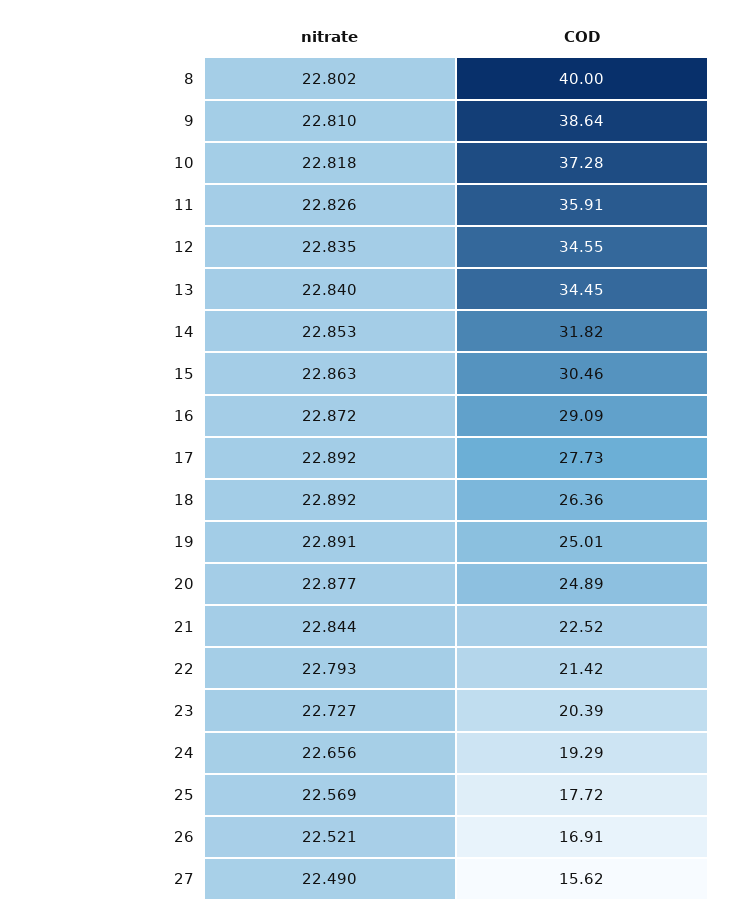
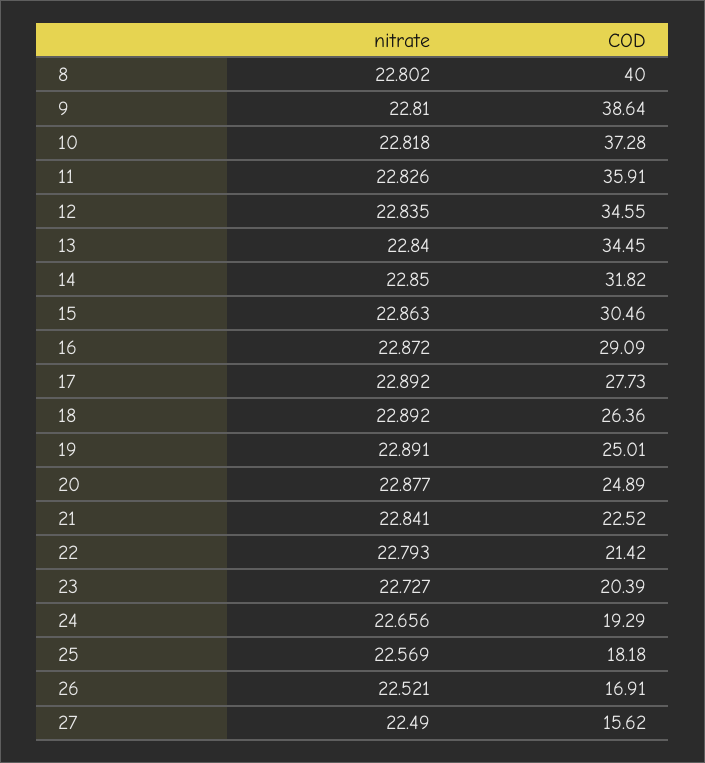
nitrate, 14: 22.853 -> 22.85
nitrate, 21: 22.844 -> 22.841
COD, 25: 17.72 -> 18.18

